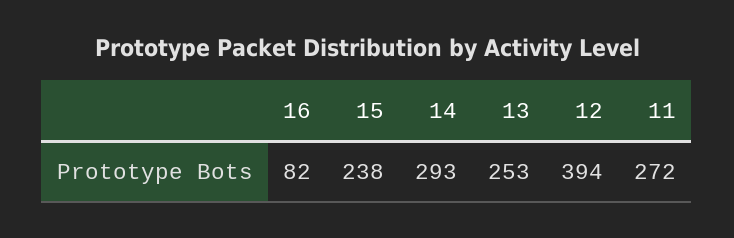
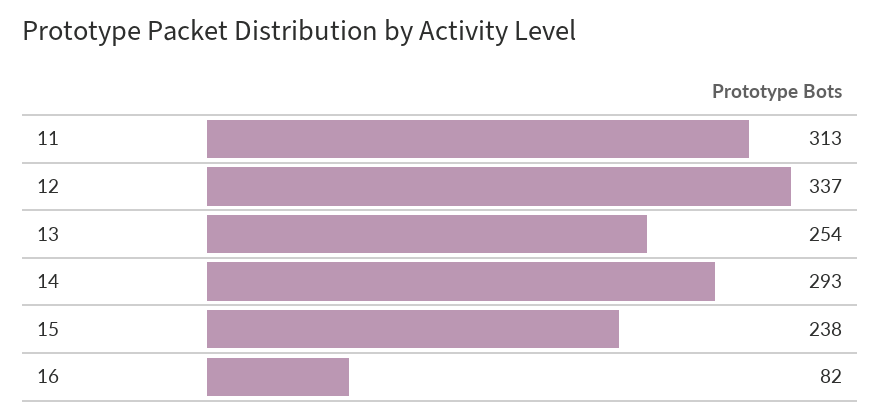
13: 253 -> 254
12: 394 -> 337
11: 272 -> 313

